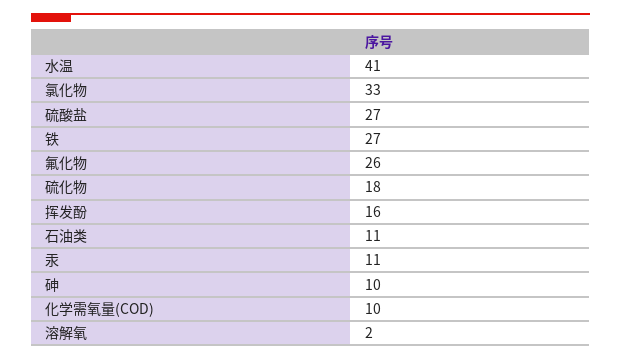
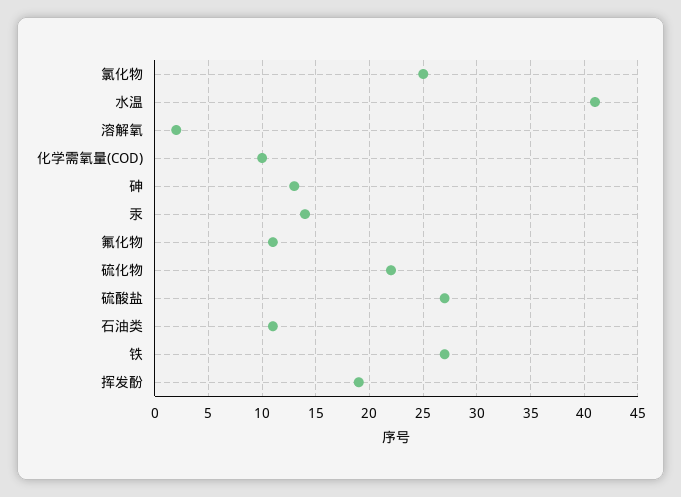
氯化物: 33 -> 25
氟化物: 26 -> 11
硫化物: 18 -> 22
挥发酚: 16 -> 19
汞: 11 -> 14
砷: 10 -> 13

